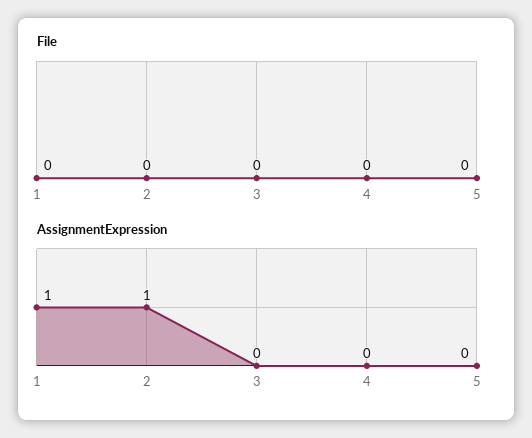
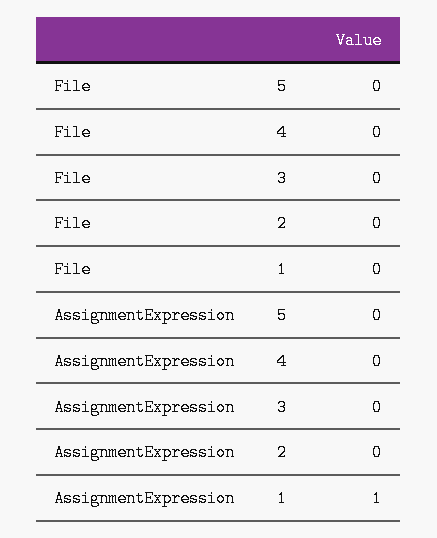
AssignmentExpression, 2: 1 -> 0

